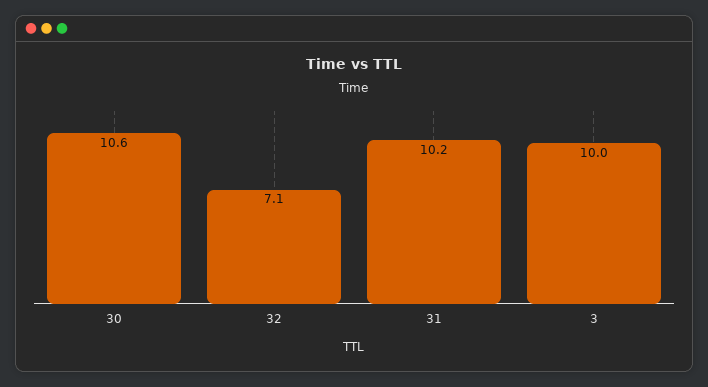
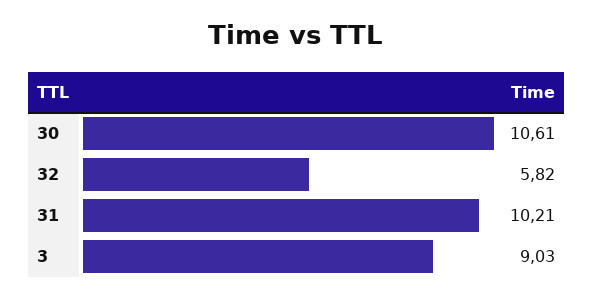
32: 7.1 -> 5.82
3: 10 -> 9.03

